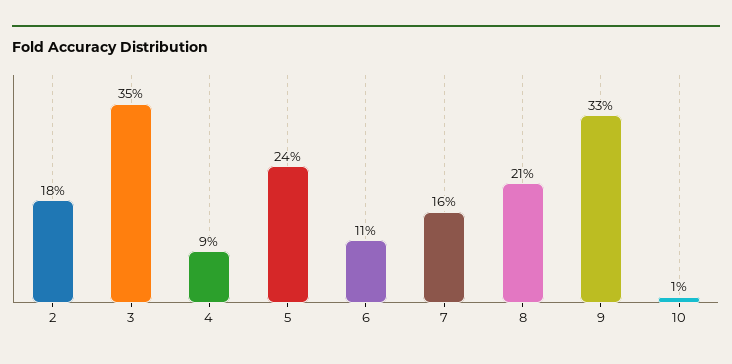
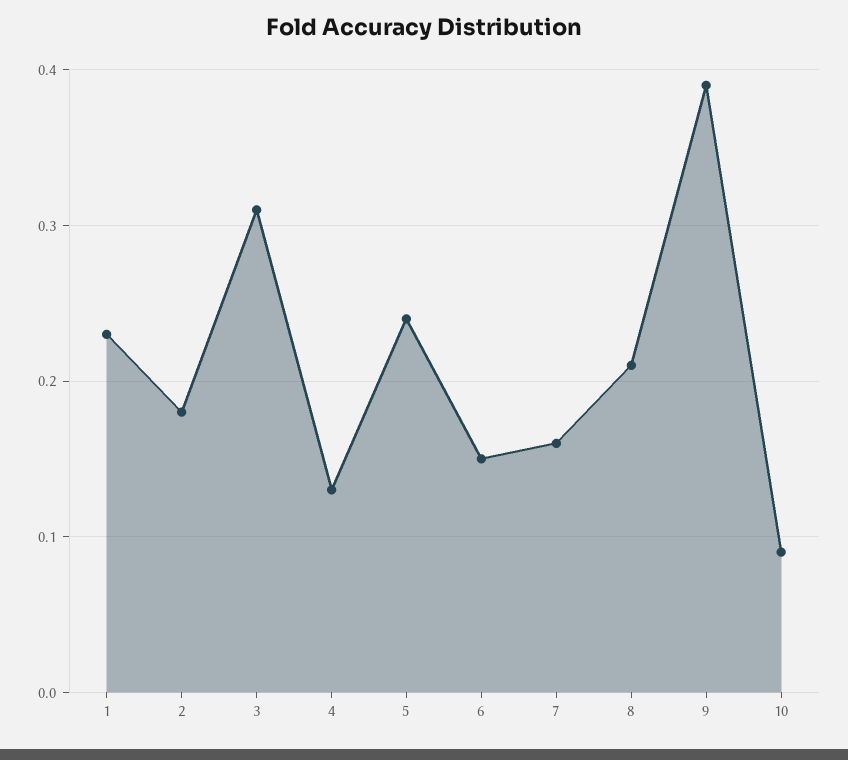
3: 0.35 -> 0.31
4: 0.09 -> 0.13
6: 0.11 -> 0.15
9: 0.33 -> 0.39
10: 0.01 -> 0.09
1: none -> 0.23

